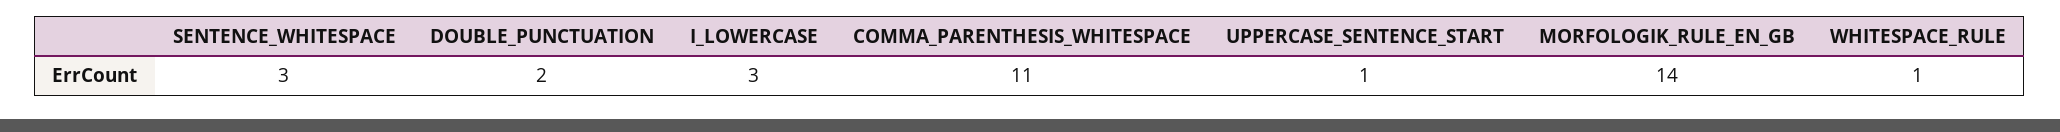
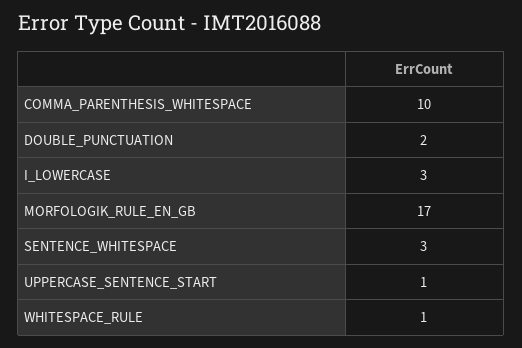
COMMA_PARENTHESIS_WHITESPACE: 11 -> 10
MORFOLOGIK_RULE_EN_GB: 14 -> 17

